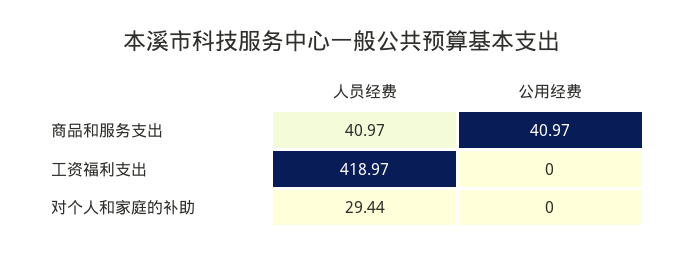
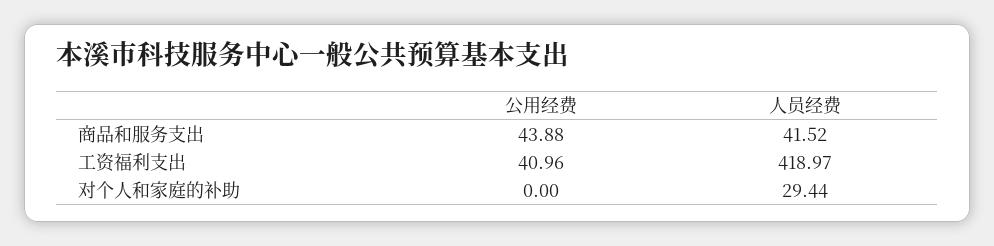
人员经费, 商品和服务支出: 40.97 -> 41.52
公用经费, 商品和服务支出: 40.97 -> 43.88
公用经费, 工资福利支出: 0 -> 40.96

